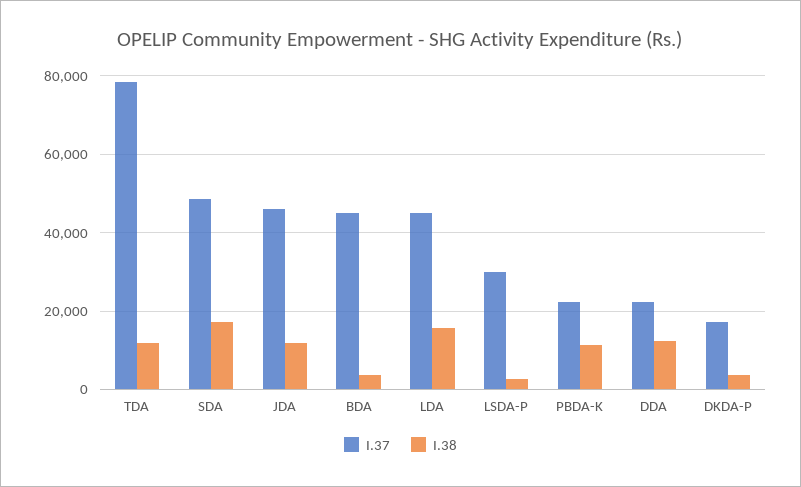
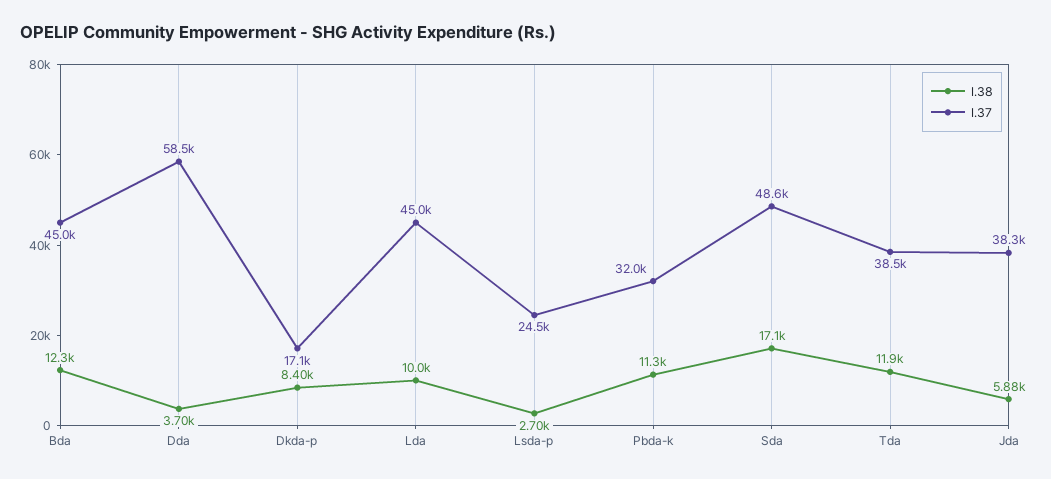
I.37, TDA: 78000 -> 38500
I.37, JDA: 46000 -> 38300
I.38, JDA: 12000 -> 5880
I.38, BDA: 4000 -> 12300
I.38, LDA: 16000 -> 10000
I.37, LSDA-P: 30000 -> 24500
I.37, PBDA-K: 22000 -> 32000
I.37, DDA: 22000 -> 58500
I.38, DDA: 12000 -> 3700
I.38, DKDA-P: 4000 -> 8400

